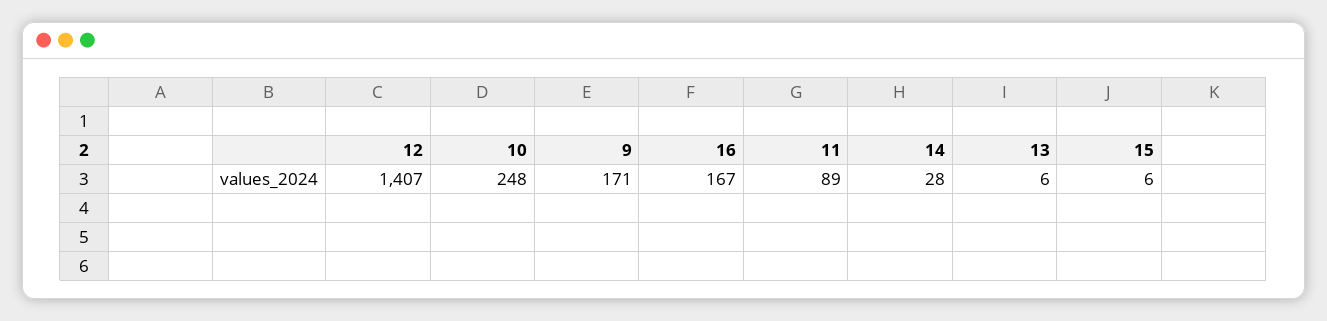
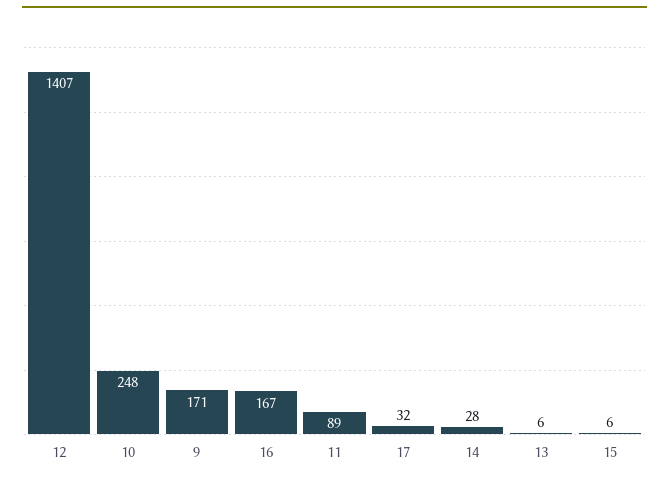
17: none -> 32

